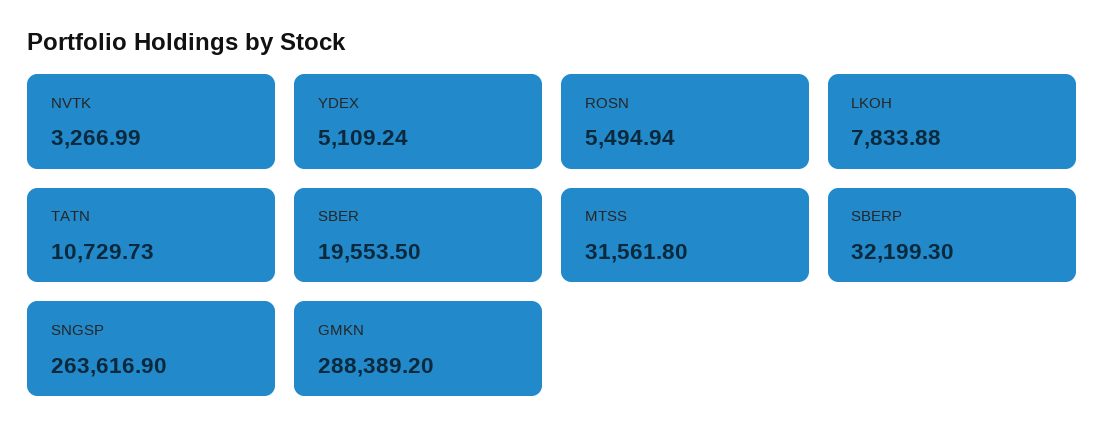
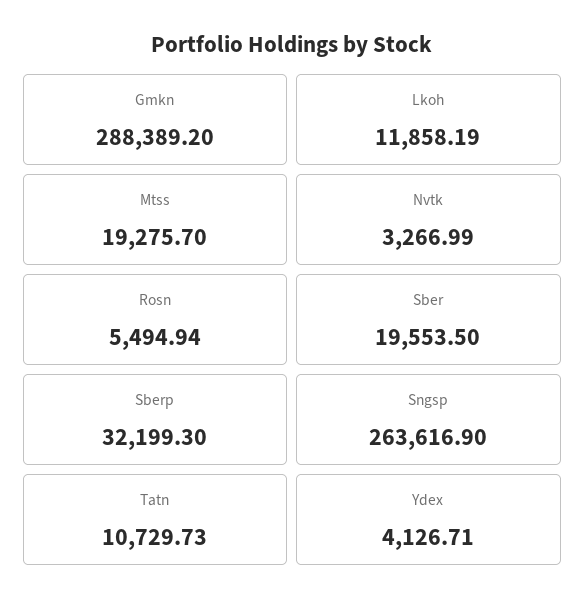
YDEX: 5109.24 -> 4126.71
LKOH: 7833.88 -> 11858.19
MTSS: 31561.8 -> 19275.7

